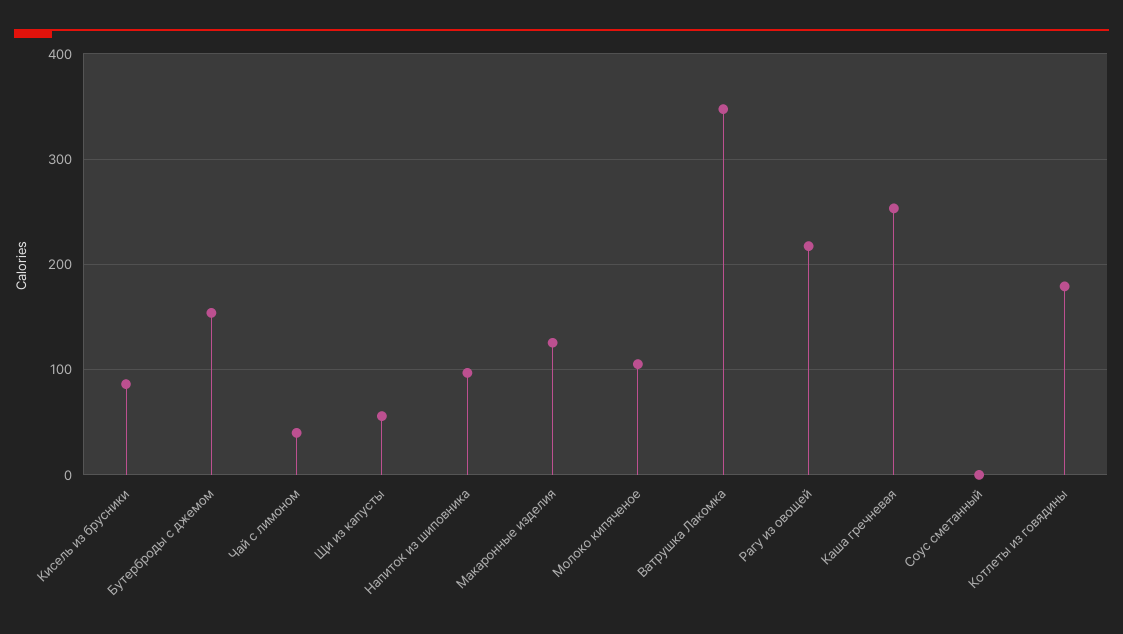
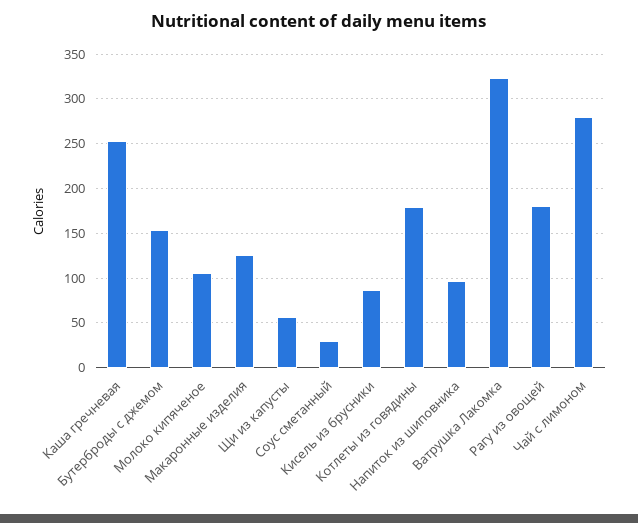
Чай с лимоном: 40 -> 280
Ватрушка Лакомка: 350 -> 320
Рагу из овощей: 220 -> 180
Соус сметанный: 0 -> 30

